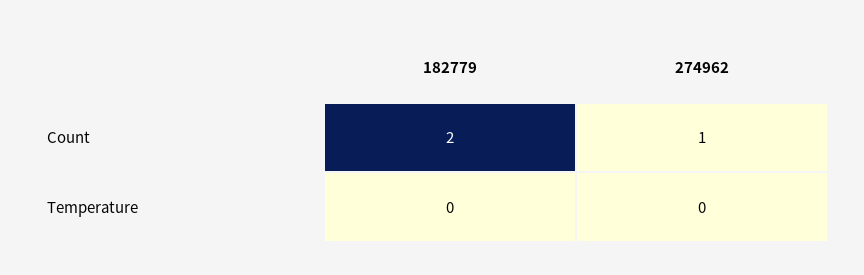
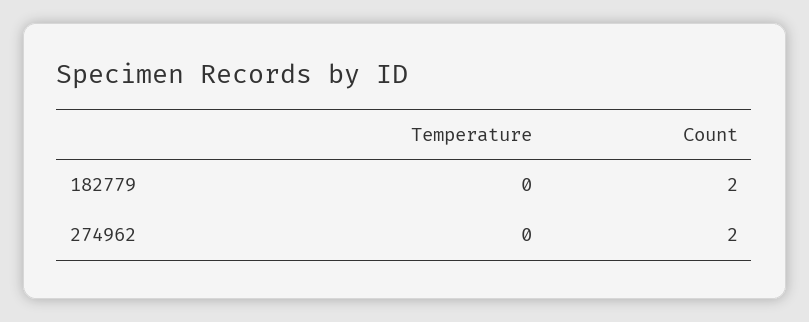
274962, Count: 1 -> 2

